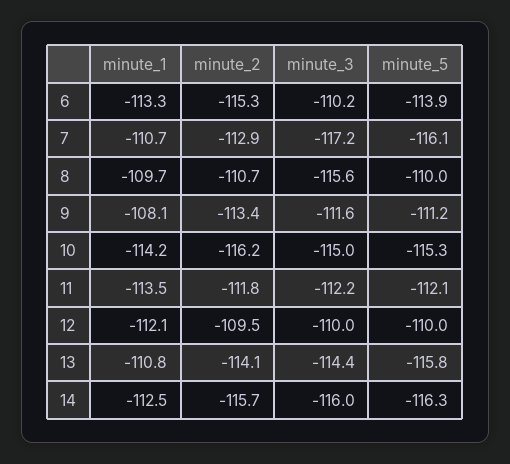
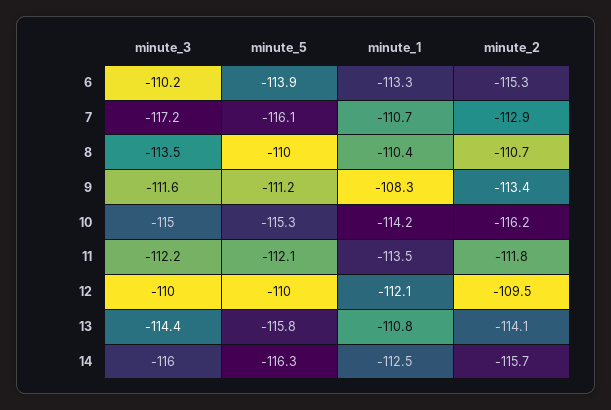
minute_1, 8: -109.7 -> -110.4
minute_3, 8: -115.6 -> -113.5
minute_1, 9: -108.1 -> -108.3

